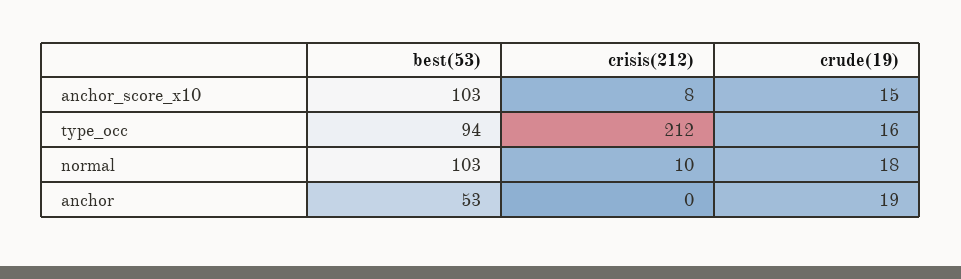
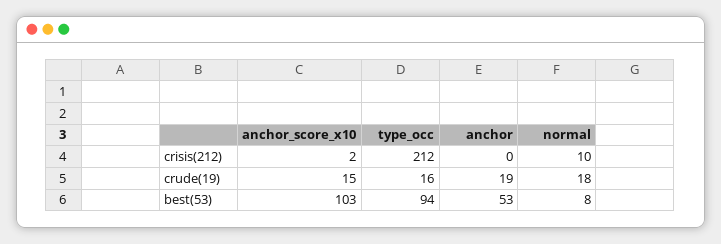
crisis(212), anchor_score_x10: 8 -> 2
best(53), normal: 103 -> 8

